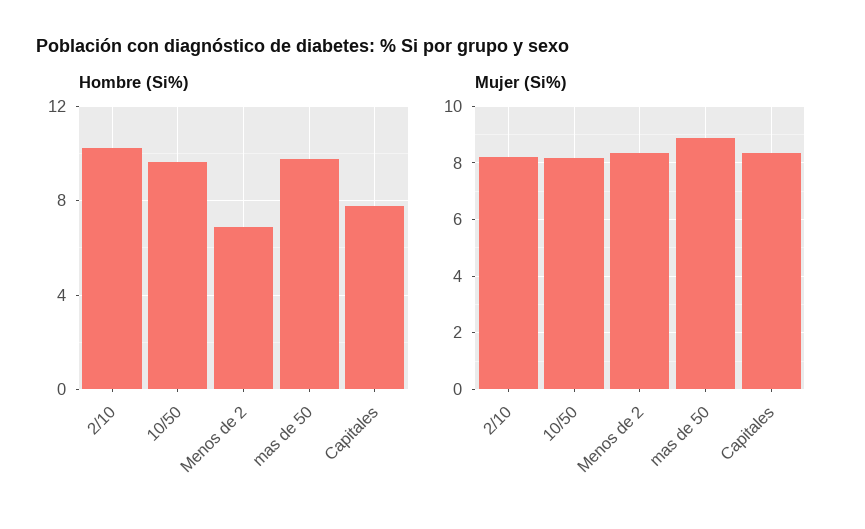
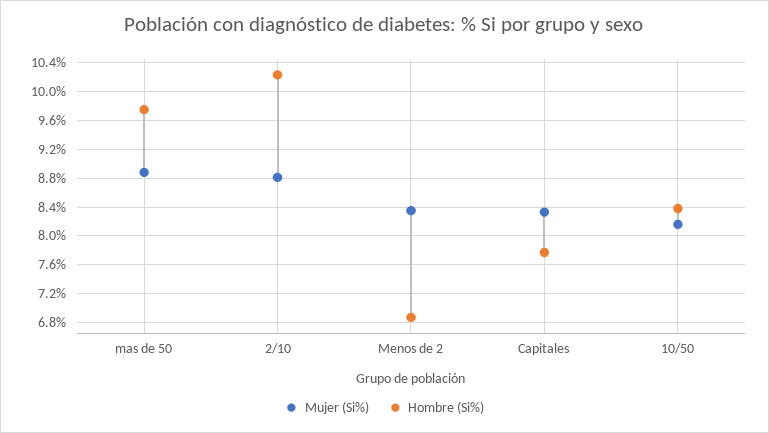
Hombre (Si%), 10/50: 9.5 -> 8.4
Mujer (Si%), 2/10: 8.25 -> 8.8

